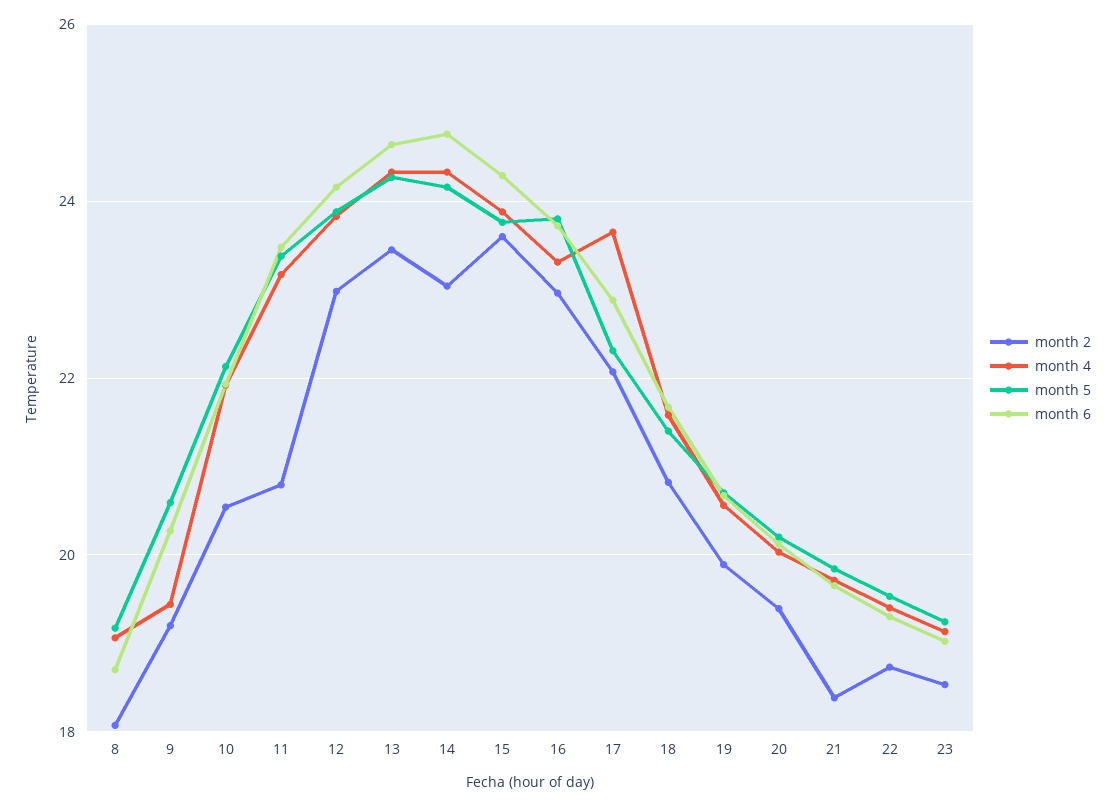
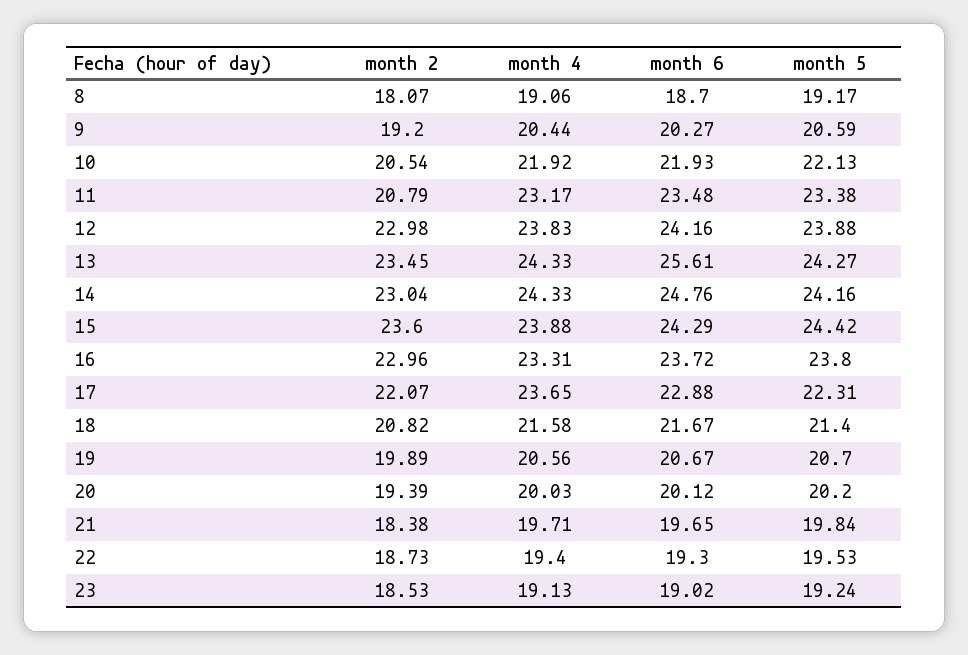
month 4, 9: 19.4 -> 20.44
month 6, 13: 24.6 -> 25.61
month 5, 15: 23.8 -> 24.42

